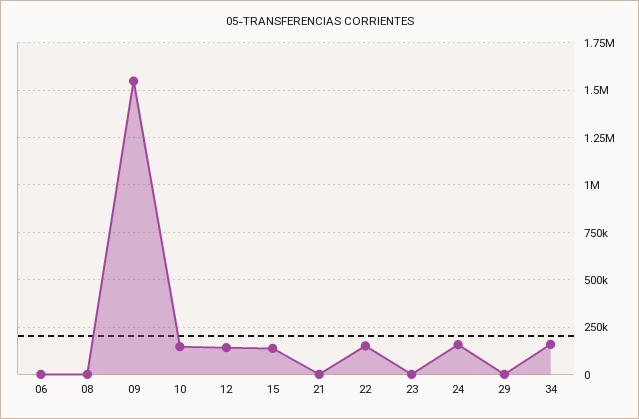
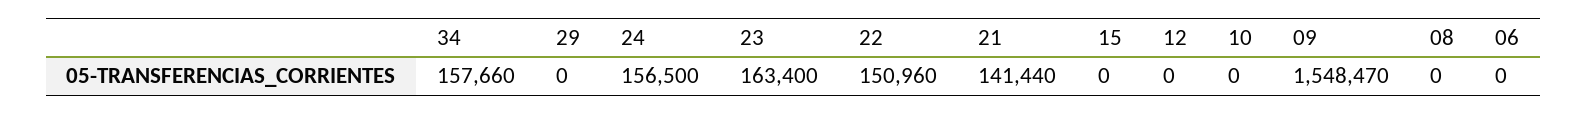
10: 150000 -> 0
12: 150000 -> 0
15: 150000 -> 0
21: 0 -> 141440
23: 0 -> 163400

